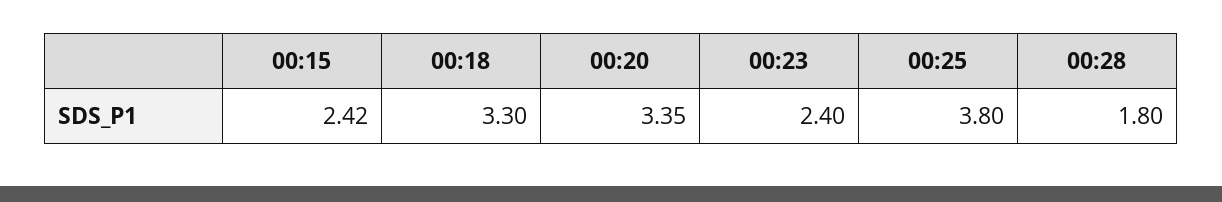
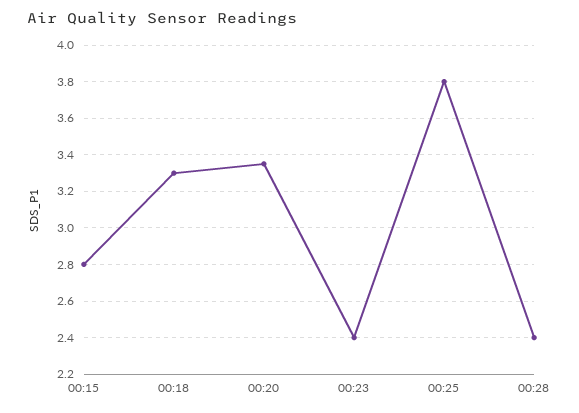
00:15: 2.42 -> 2.8
00:28: 1.8 -> 2.4

